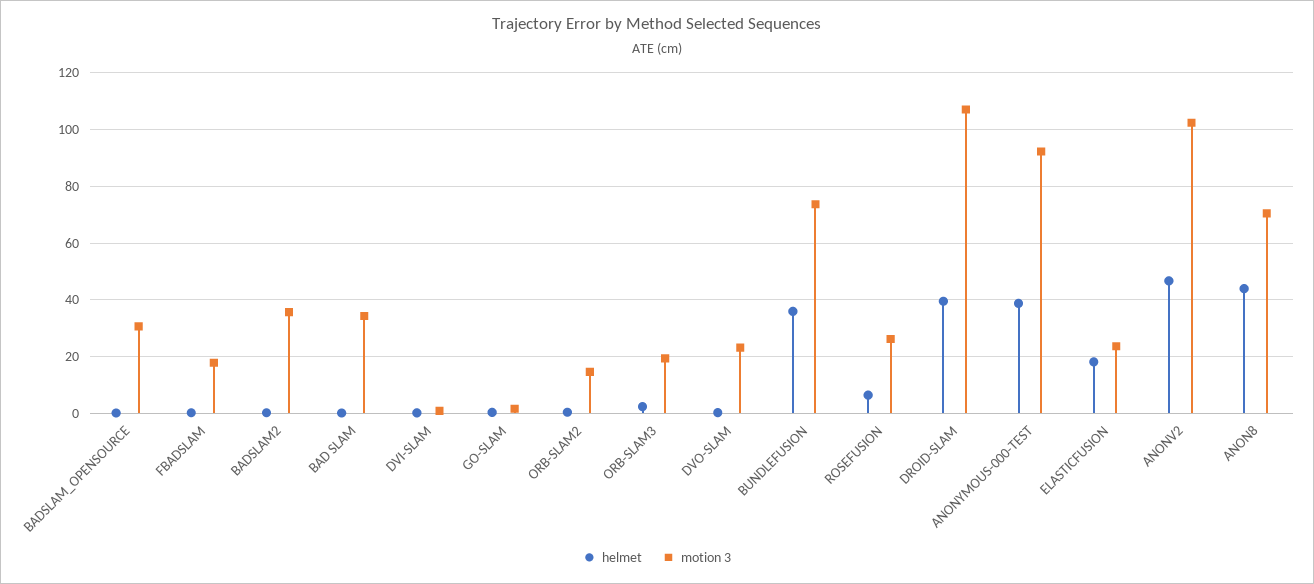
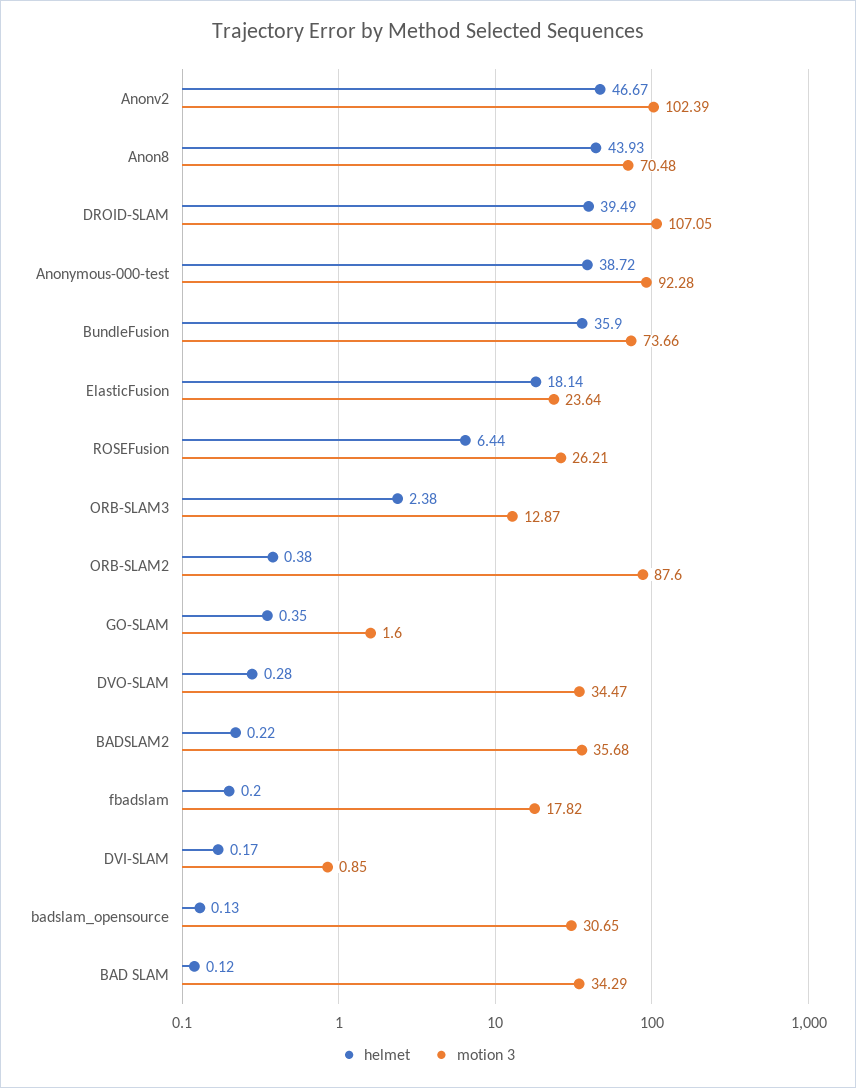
motion 3, ORB-SLAM2: 15 -> 87.6
motion 3, ORB-SLAM3: 20 -> 12.87
motion 3, DVO-SLAM: 22.5 -> 34.47

